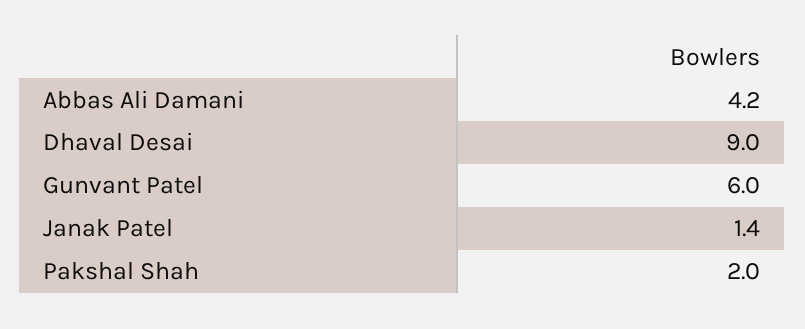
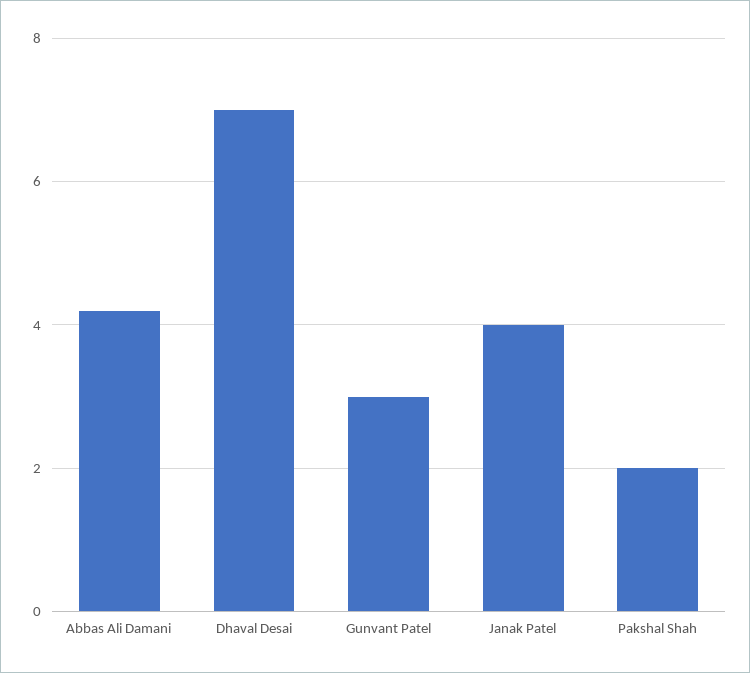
Dhaval Desai: 9 -> 7
Gunvant Patel: 6 -> 3
Janak Patel: 1.4 -> 4

